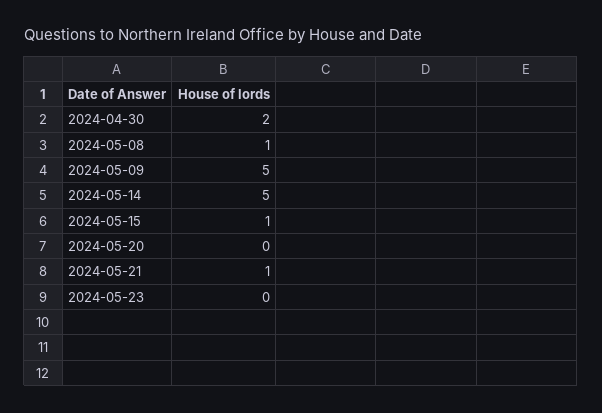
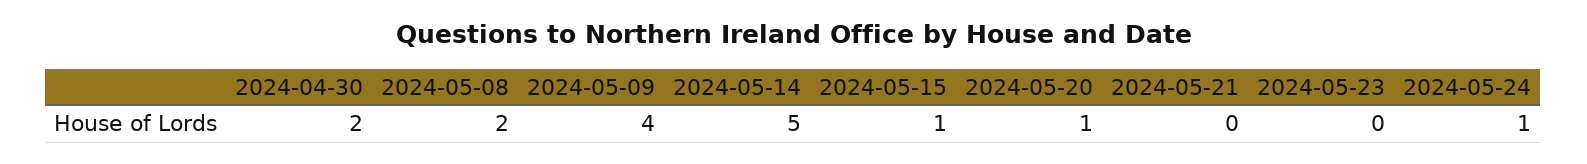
2024-05-08: 1 -> 2
2024-05-09: 5 -> 4
2024-05-20: 0 -> 1
2024-05-21: 1 -> 0
2024-05-24: none -> 1

